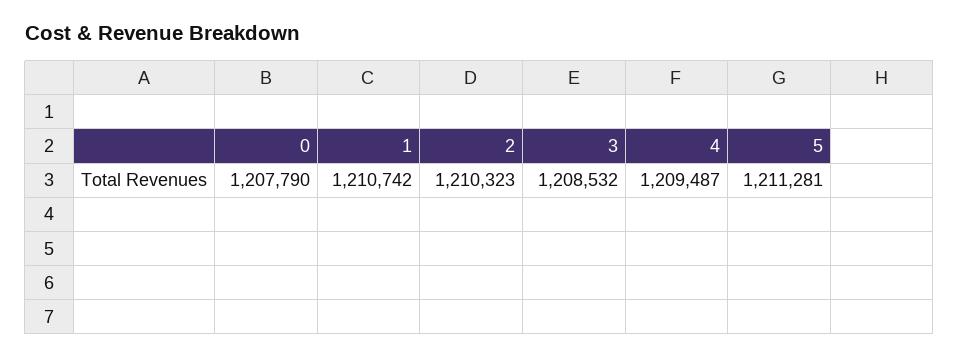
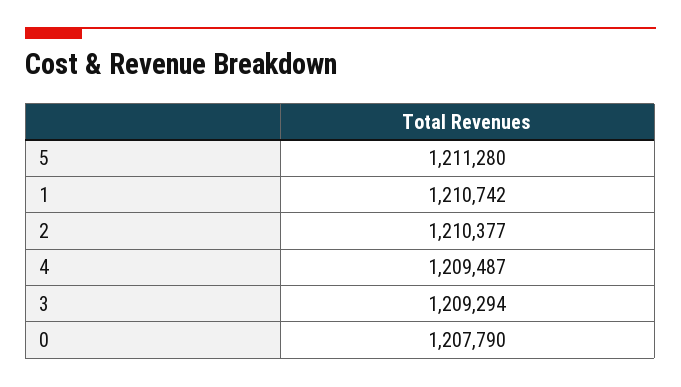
2: 1210323 -> 1210377
3: 1208532 -> 1209294
5: 1211281 -> 1211280

